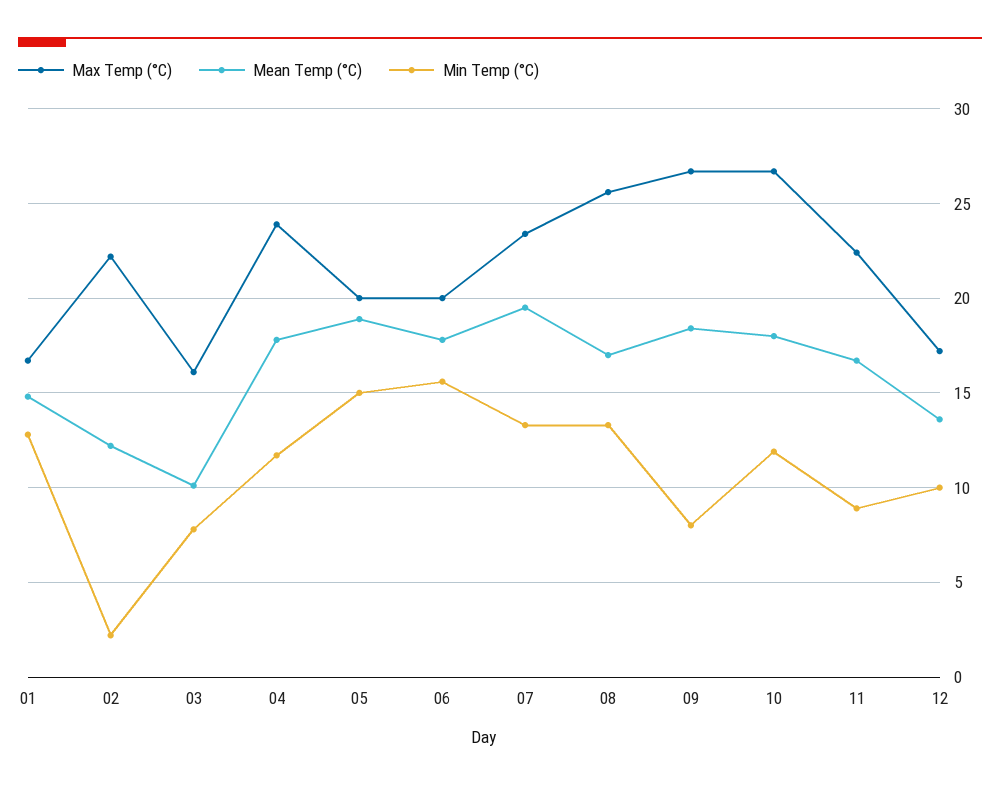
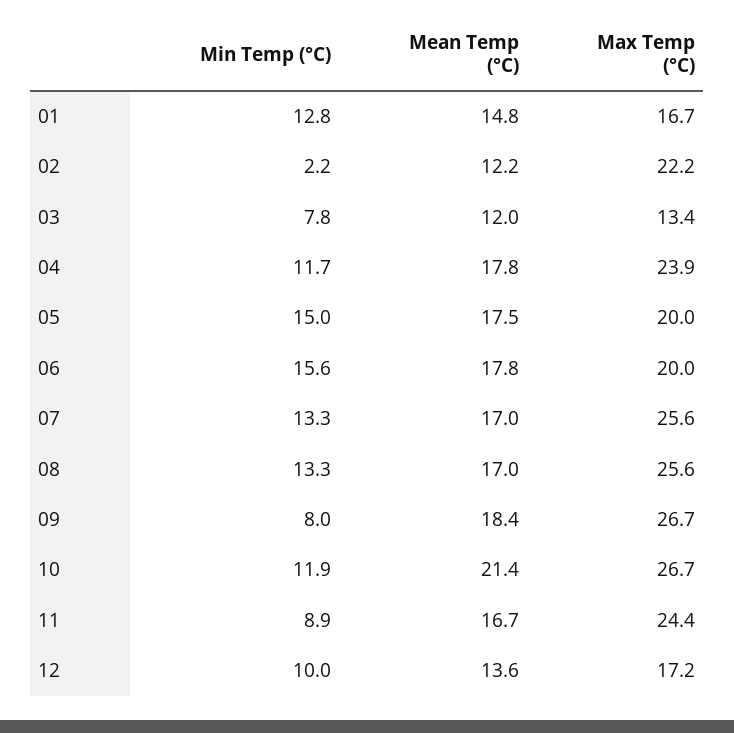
Max Temp (°C), 03: 16 -> 13.4
Mean Temp (°C), 03: 10 -> 12
Mean Temp (°C), 05: 19 -> 17.5
Max Temp (°C), 07: 23.5 -> 25.6
Mean Temp (°C), 07: 19.5 -> 17
Mean Temp (°C), 10: 18 -> 21.4
Max Temp (°C), 11: 22.5 -> 24.4

